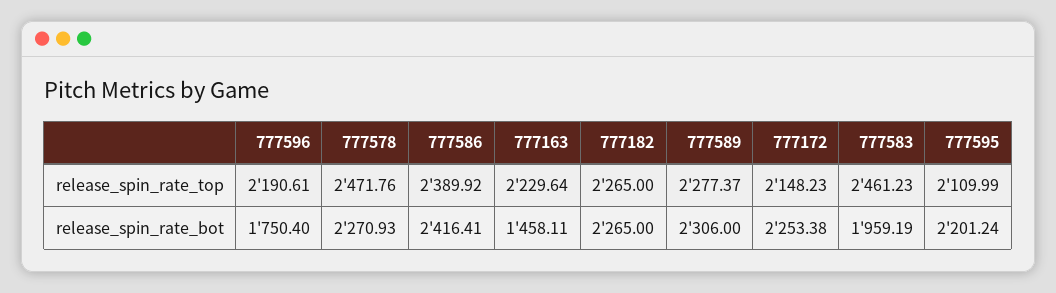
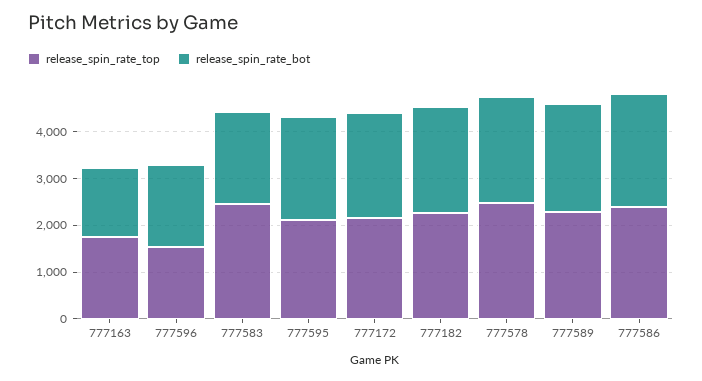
release_spin_rate_top, 777596: 2190.61 -> 1600
release_spin_rate_top, 777163: 2229.64 -> 1800

